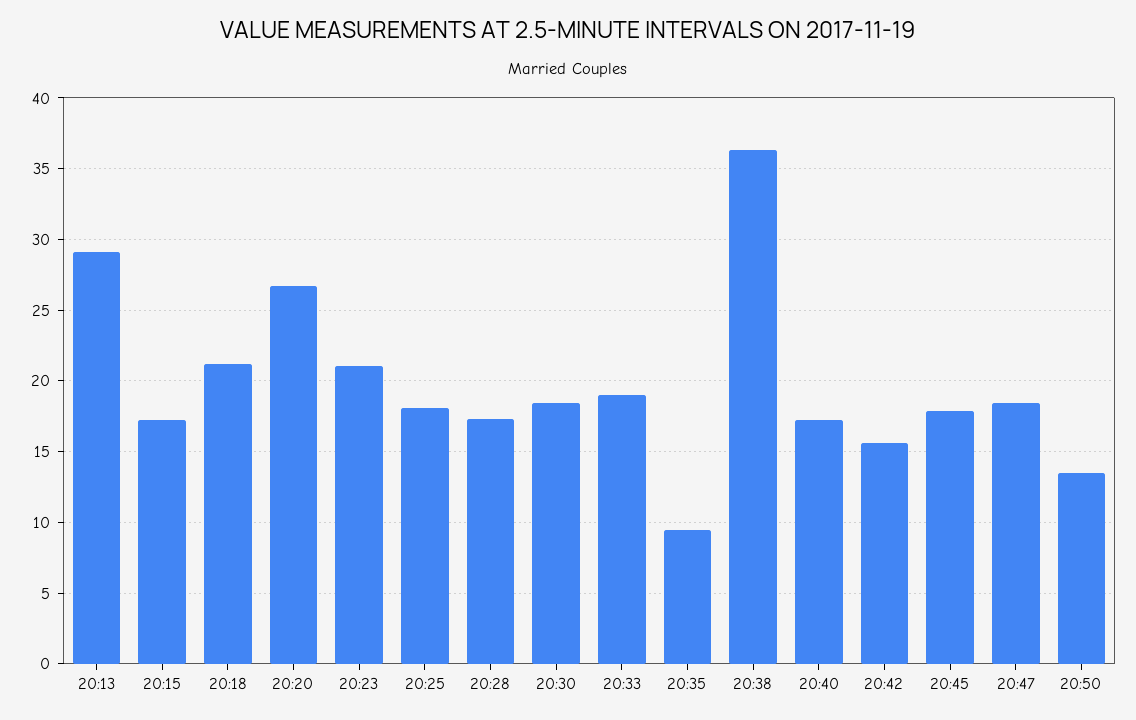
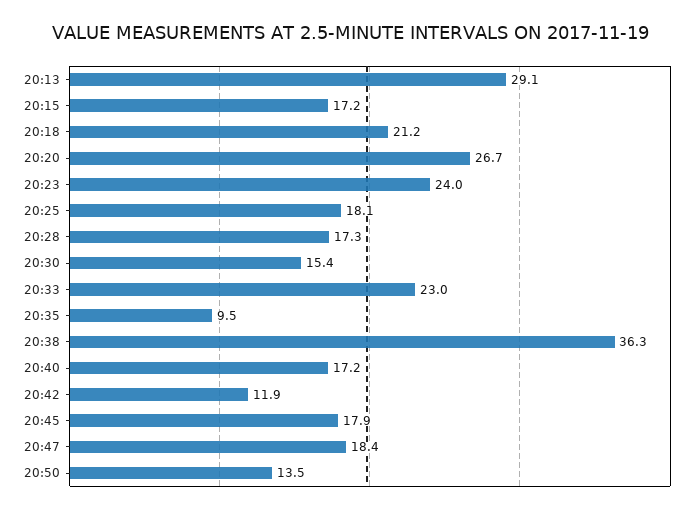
20:23: 21 -> 24
20:30: 18.5 -> 15.4
20:33: 19 -> 23
20:42: 15.5 -> 11.9

